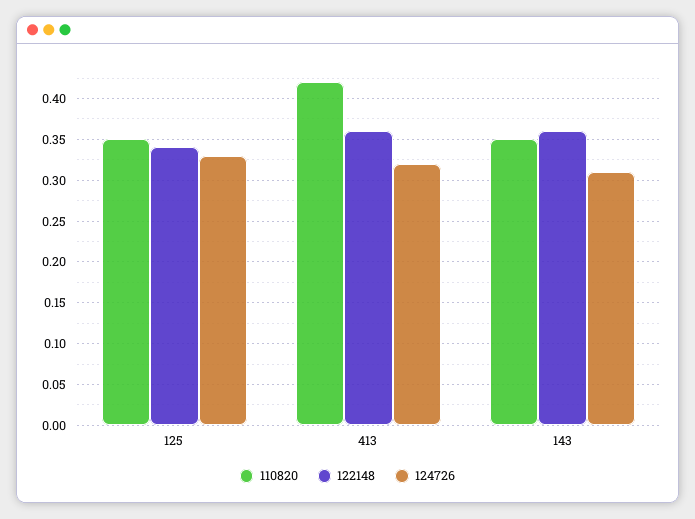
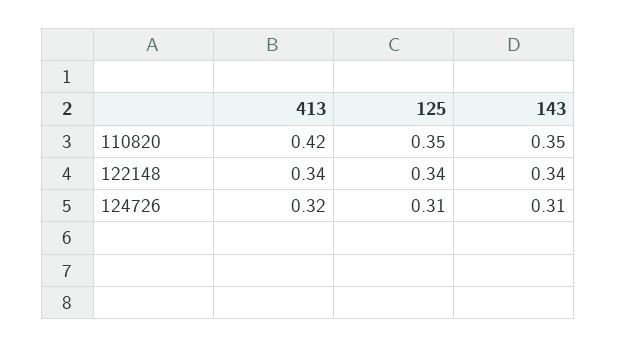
124726, 125: 0.33 -> 0.31
122148, 413: 0.36 -> 0.34
122148, 143: 0.36 -> 0.34

